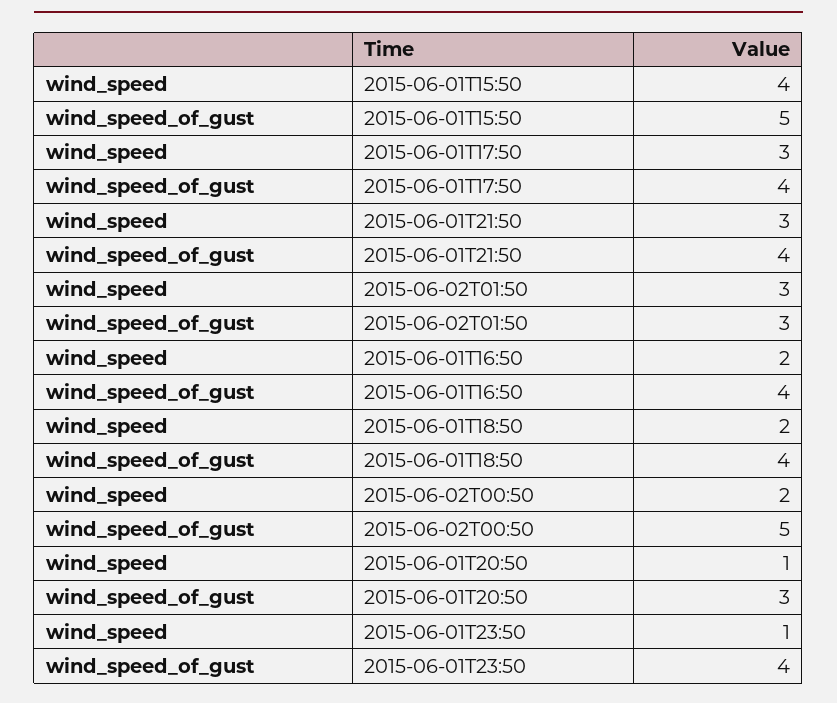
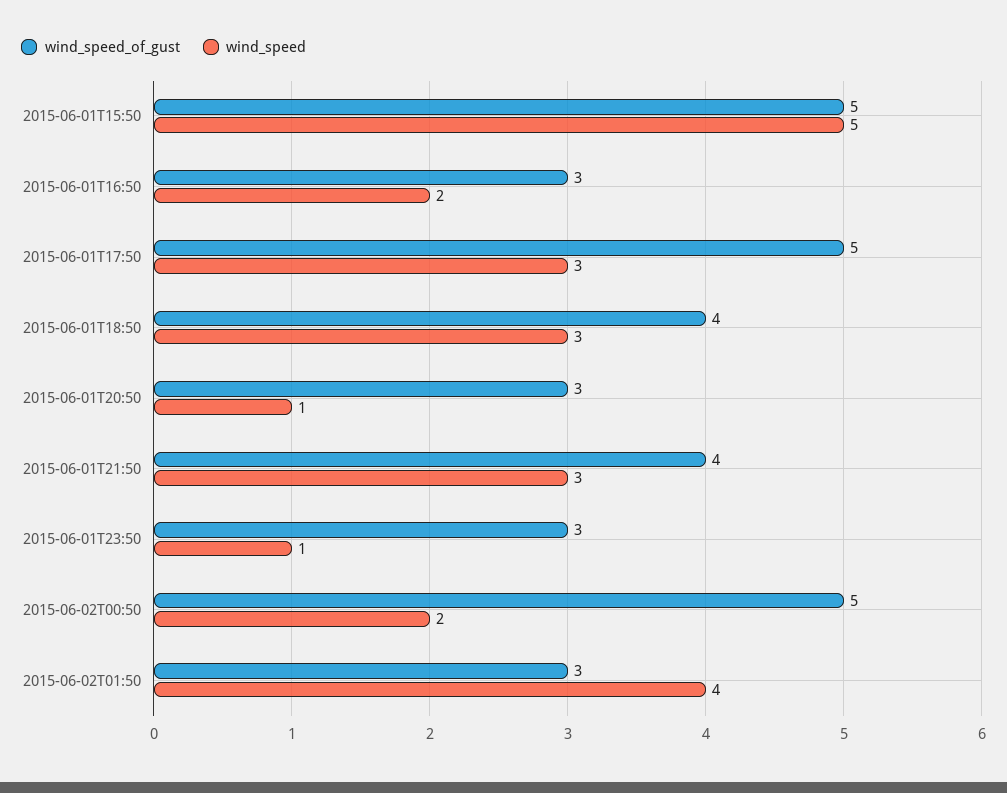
wind_speed, 2015-06-01T15:50: 4 -> 5
wind_speed_of_gust, 2015-06-01T17:50: 4 -> 5
wind_speed, 2015-06-02T01:50: 3 -> 4
wind_speed_of_gust, 2015-06-01T16:50: 4 -> 3
wind_speed, 2015-06-01T18:50: 2 -> 3
wind_speed_of_gust, 2015-06-01T23:50: 4 -> 3

